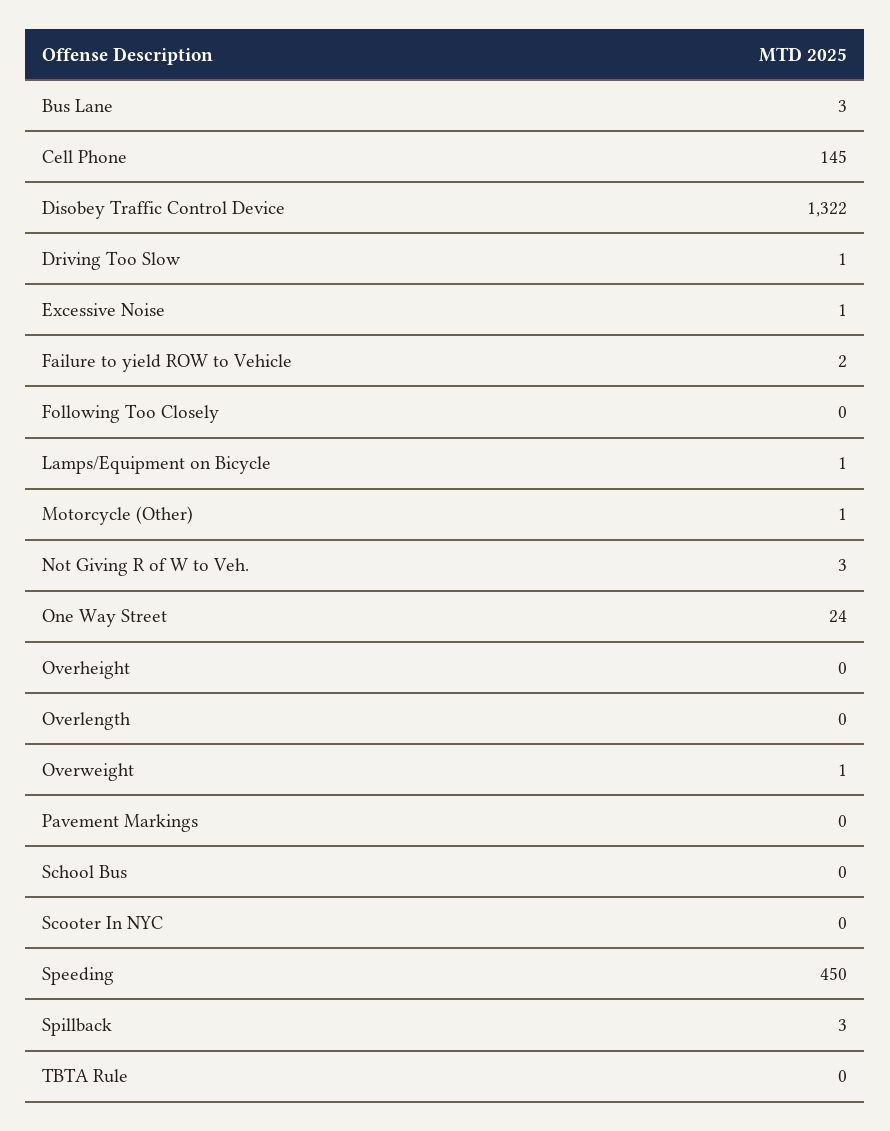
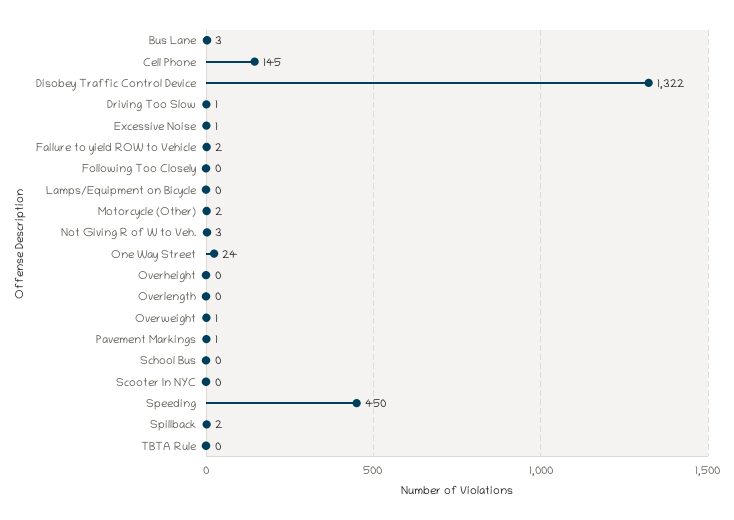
Lamps/Equipment on Bicycle: 1 -> 0
Motorcycle (Other): 1 -> 2
Pavement Markings: 0 -> 1
Spillback: 3 -> 2

